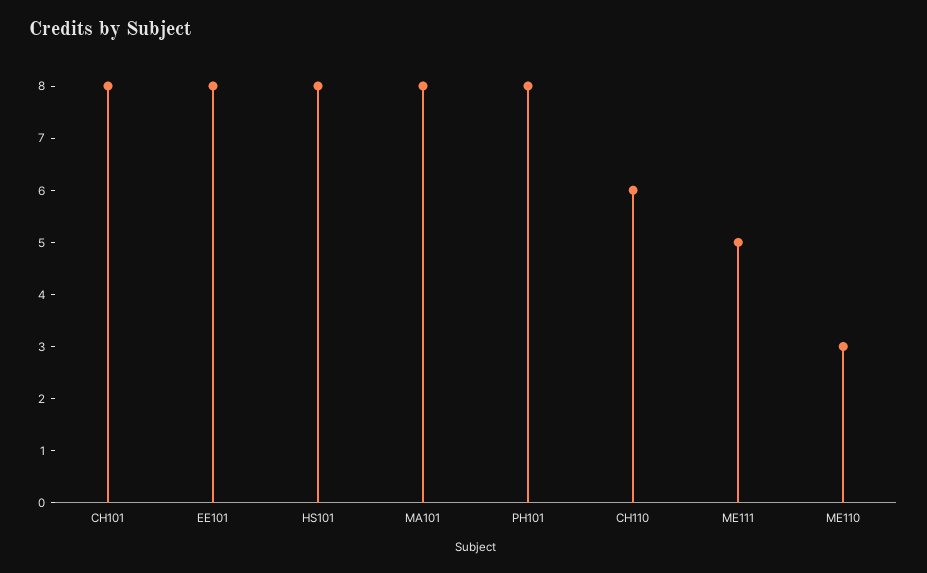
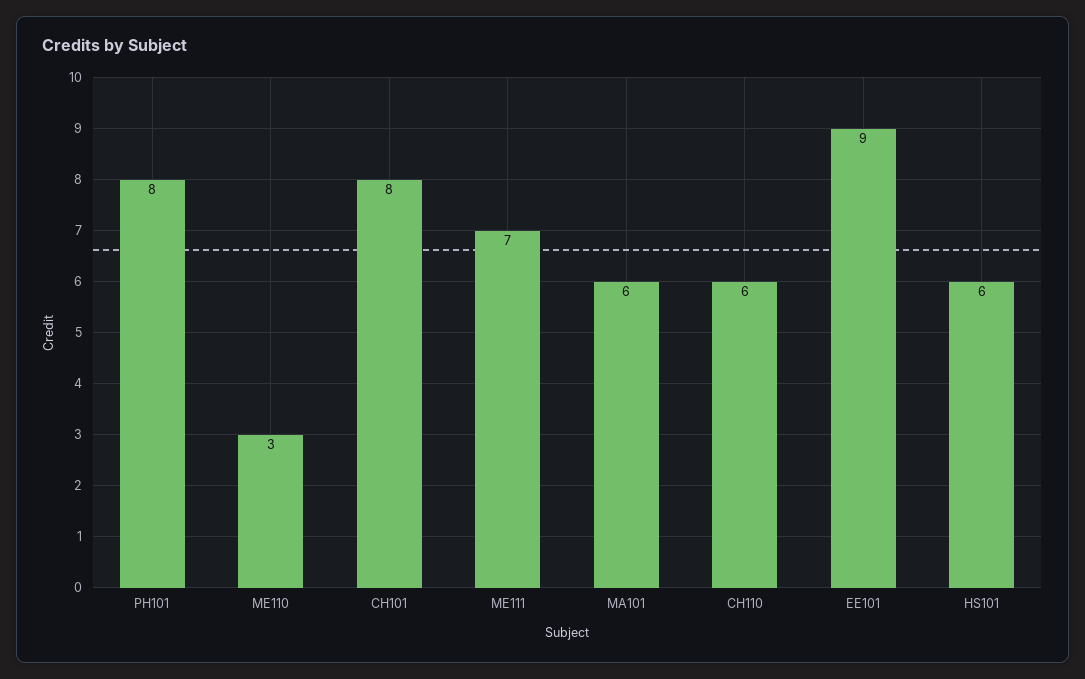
EE101: 8 -> 9
HS101: 8 -> 6
MA101: 8 -> 6
ME111: 5 -> 7

